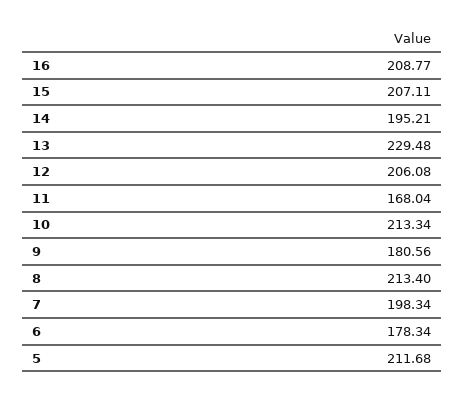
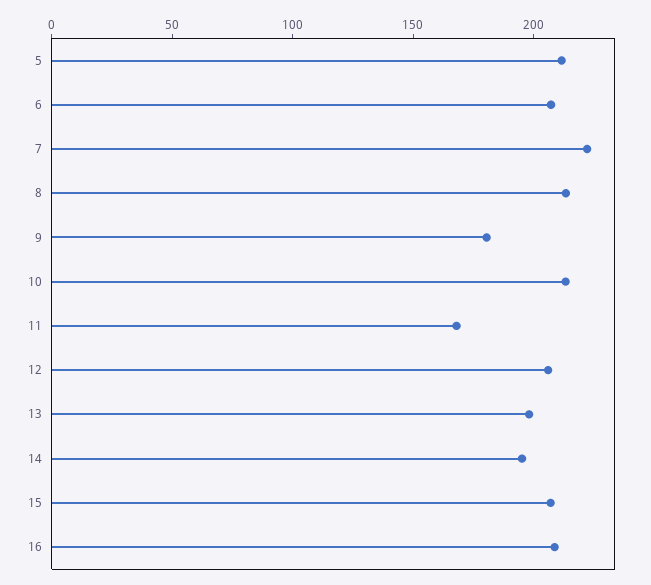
13: 229.48 -> 200
7: 198.34 -> 220
6: 178.34 -> 210

